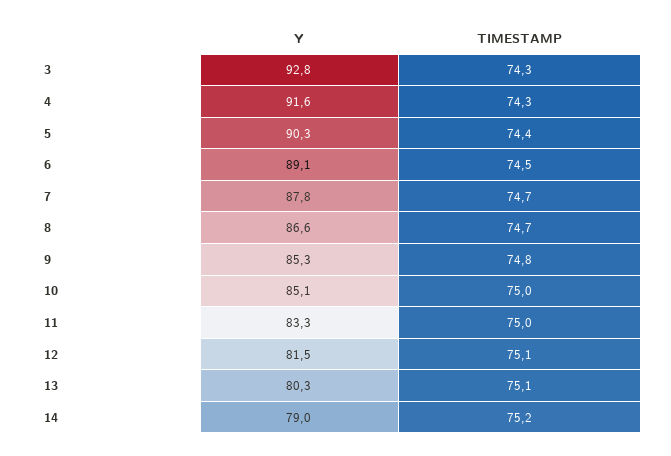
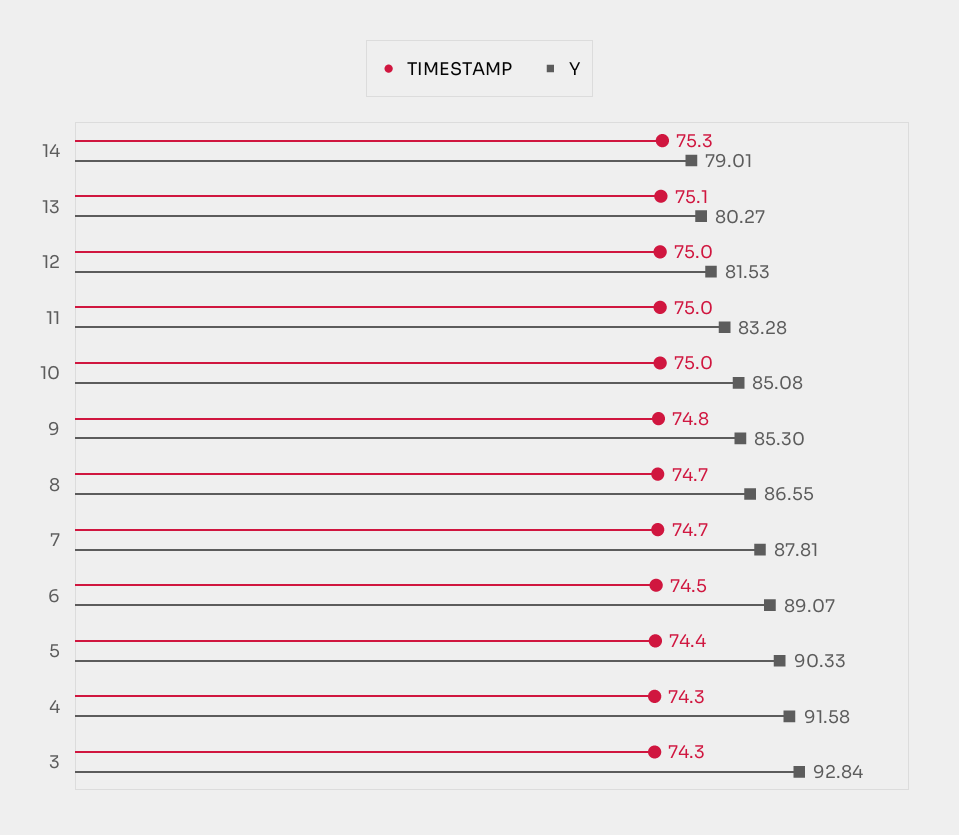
TIMESTAMP, 12: 75.1 -> 75
TIMESTAMP, 14: 75.2 -> 75.3

